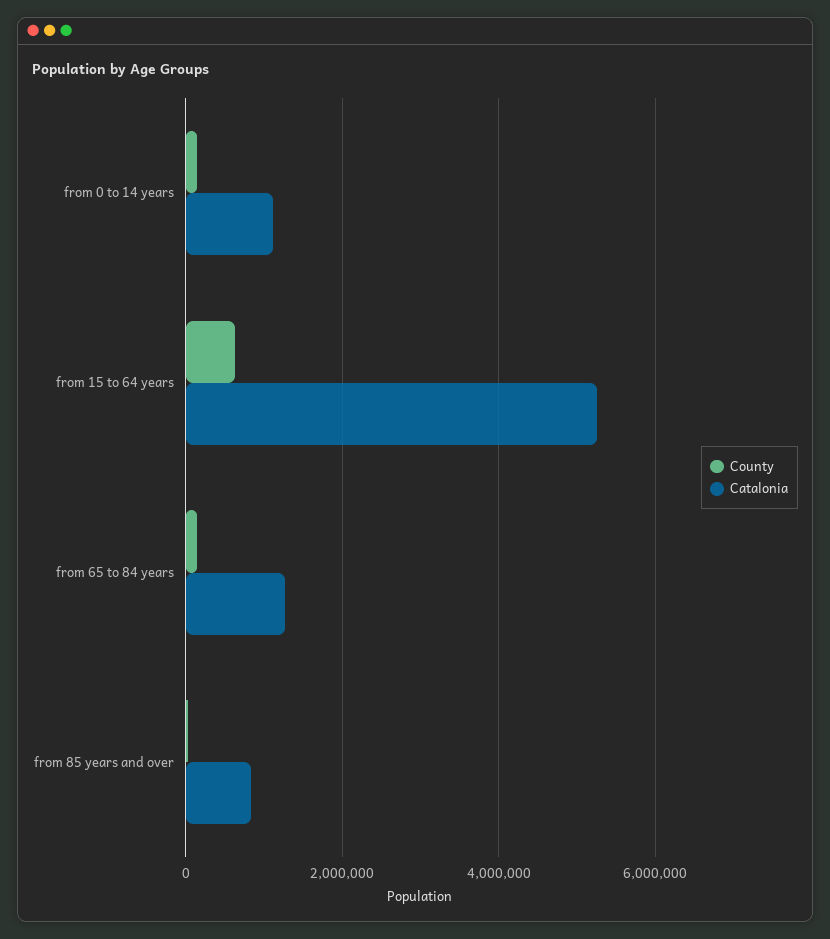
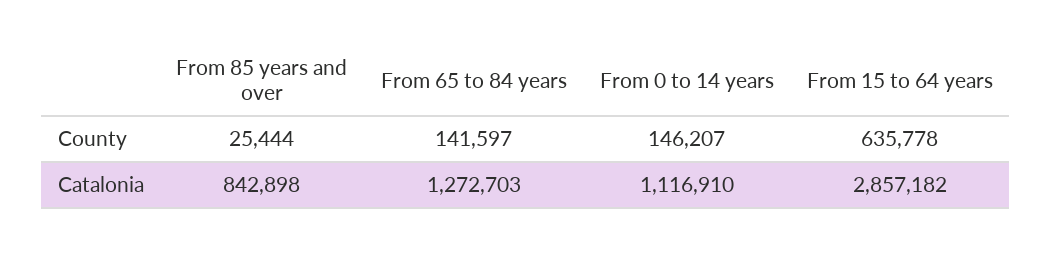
Catalonia, from 15 to 64 years: 5200000 -> 2857182

